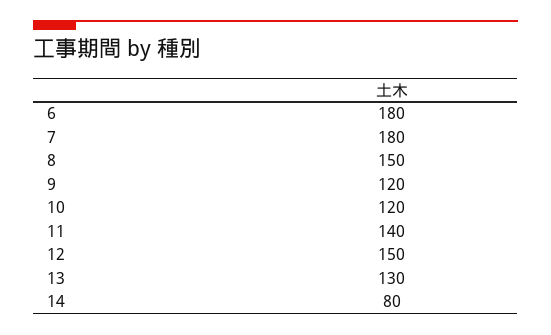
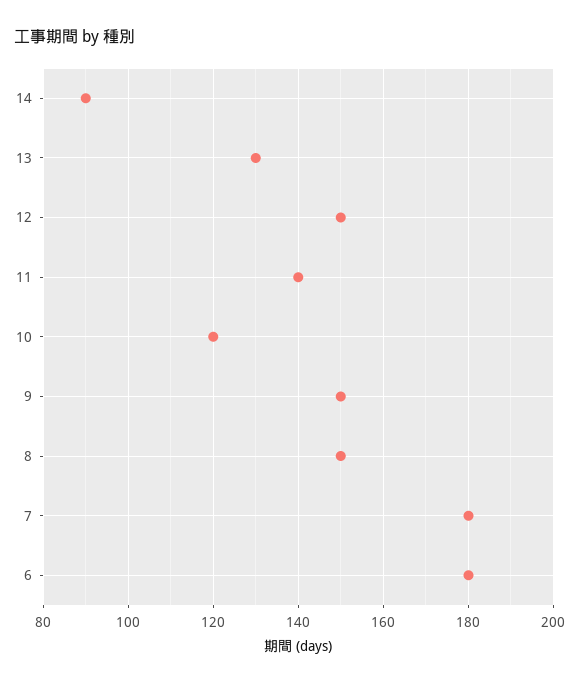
9: 120 -> 150
14: 80 -> 90

